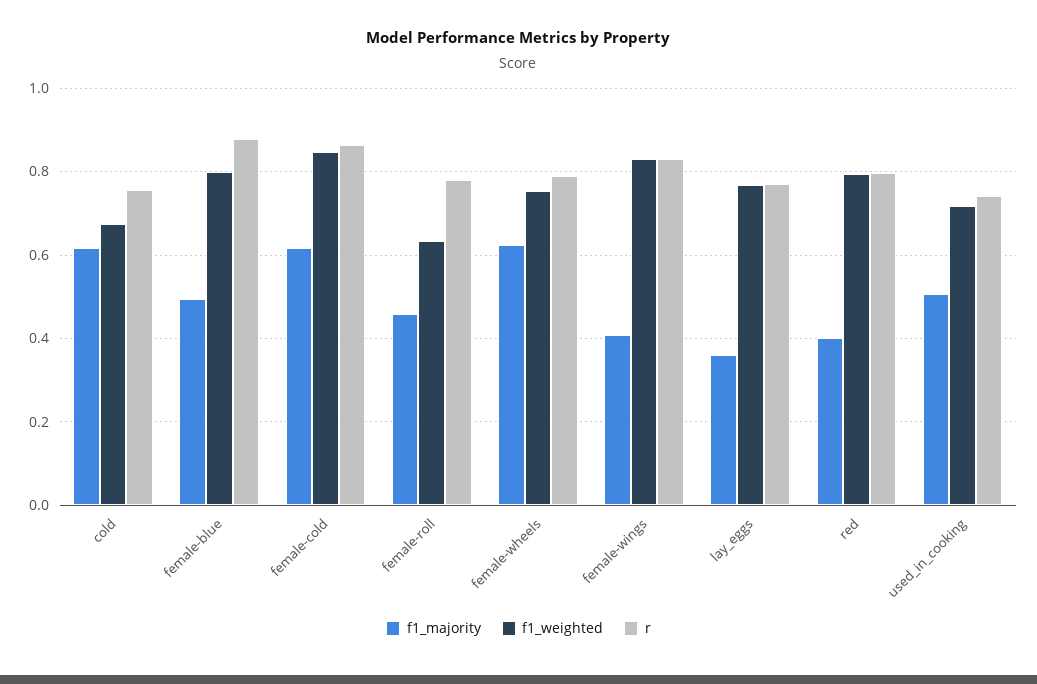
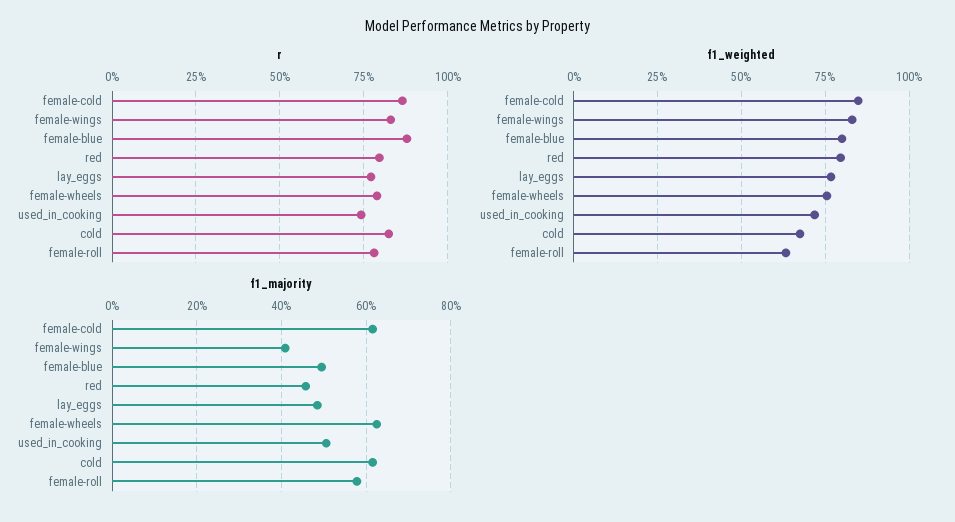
r, cold: 0.76 -> 0.825
f1_majority, female-roll: 0.46 -> 0.58
f1_majority, lay_eggs: 0.36 -> 0.48
f1_majority, red: 0.4 -> 0.46

